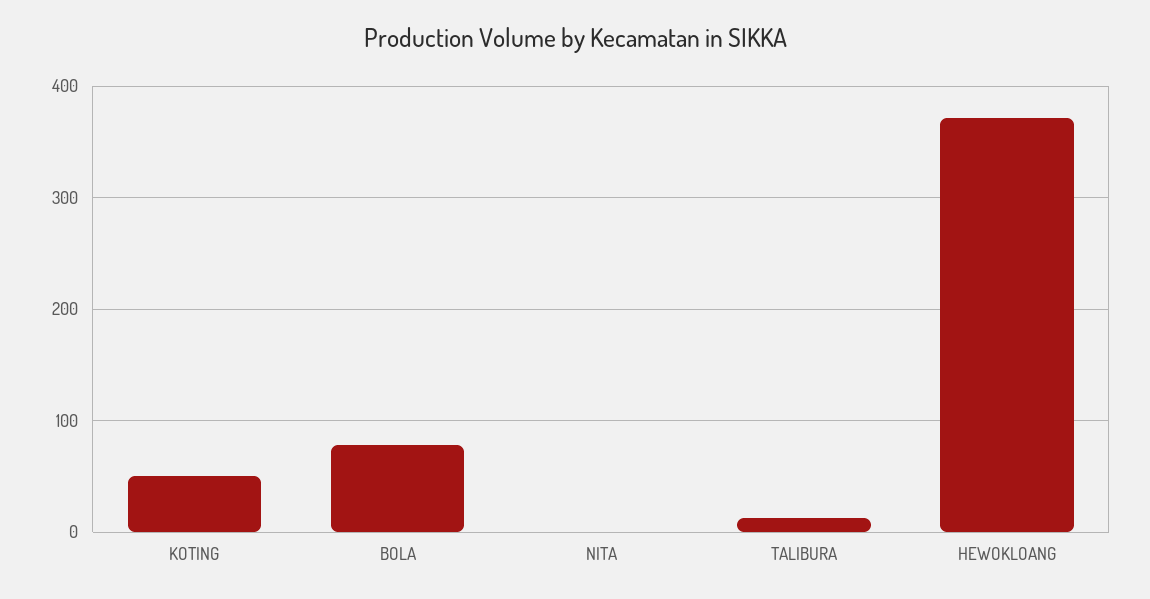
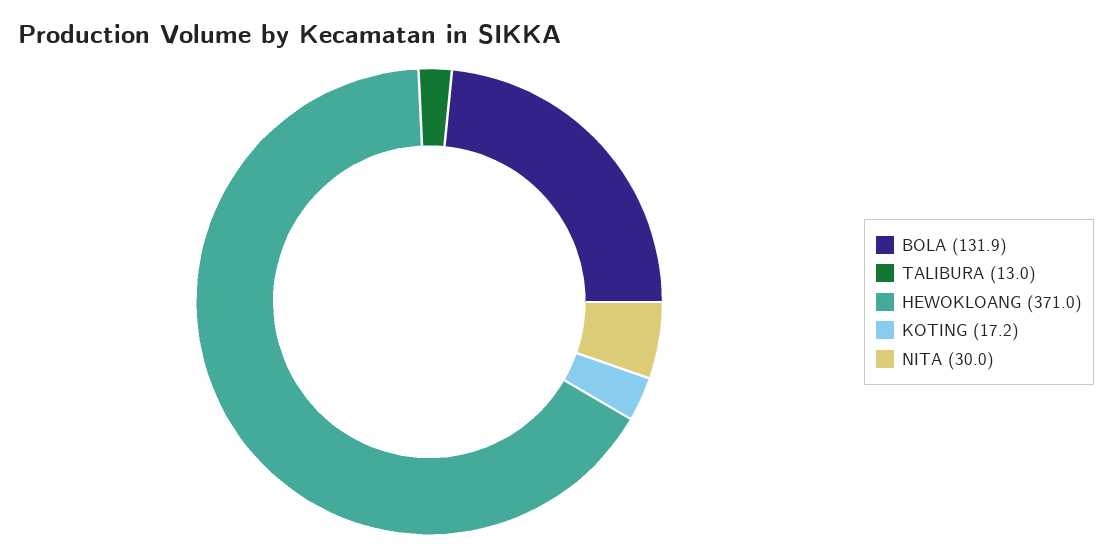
KOTING: 50 -> 17.2
BOLA: 80 -> 131.9
NITA: 0 -> 30

